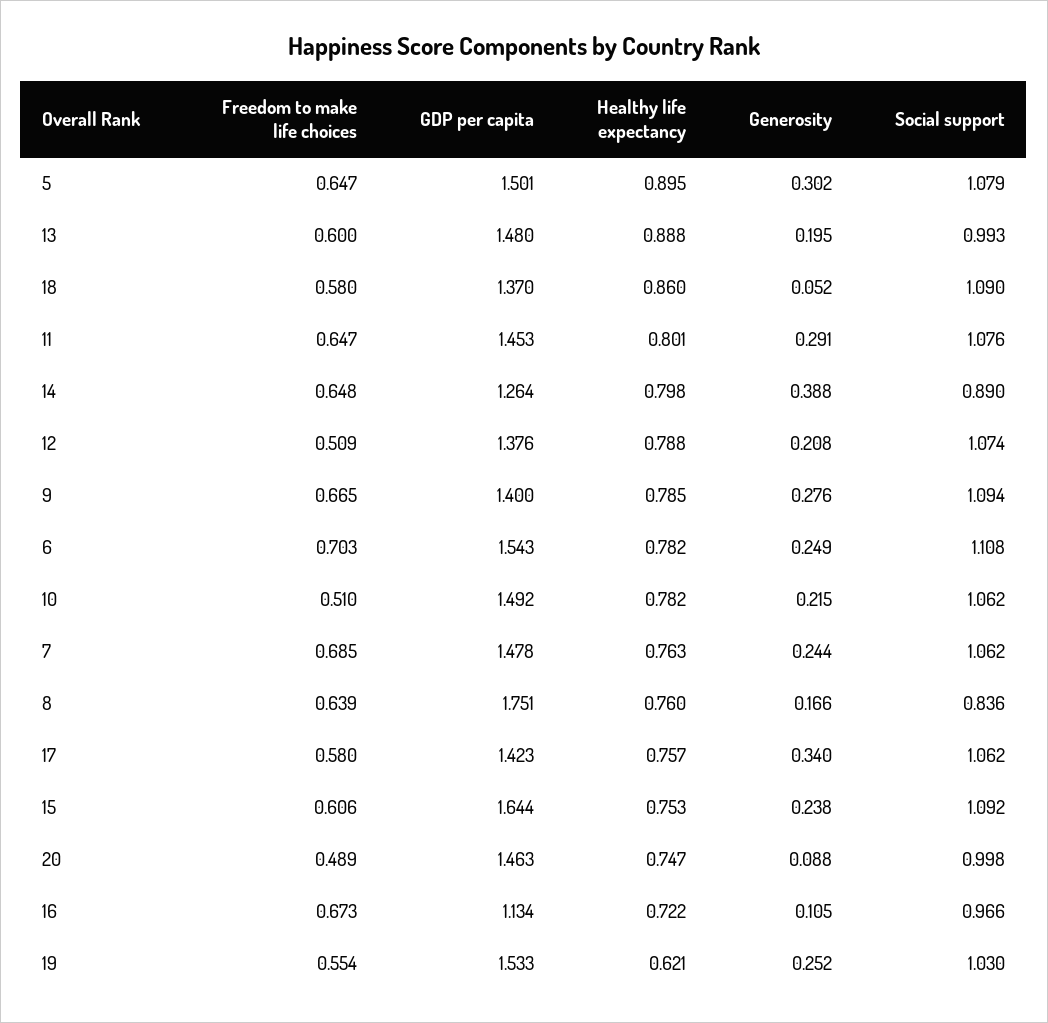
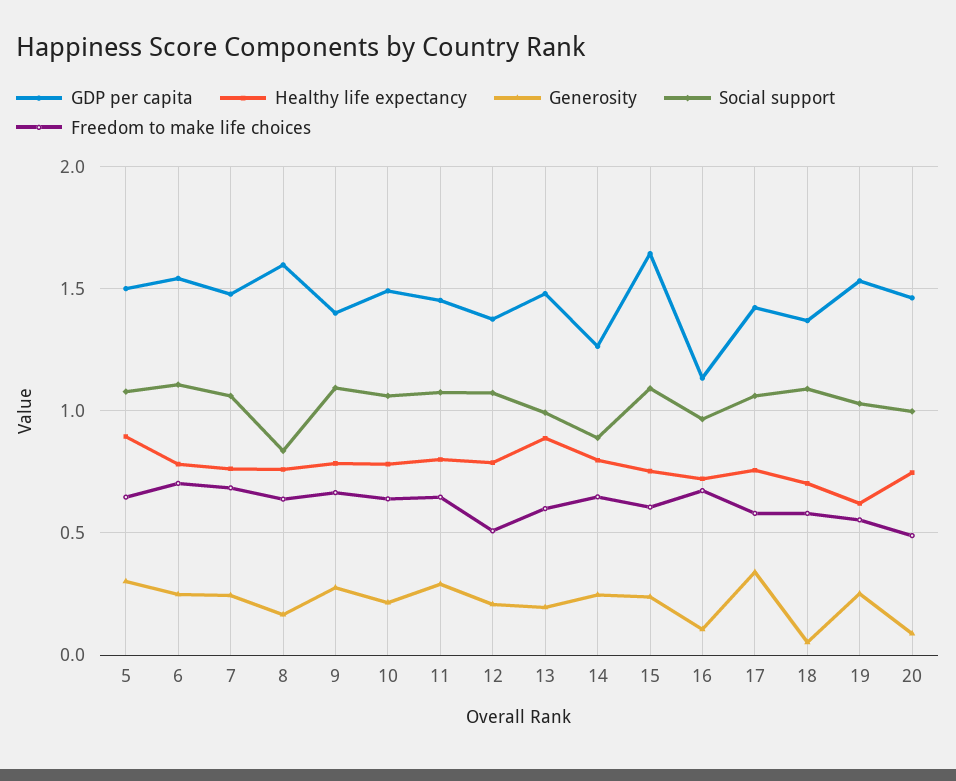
Healthy life expectancy, 18: 0.86 -> 0.7
Generosity, 14: 0.388 -> 0.25
Freedom to make life choices, 10: 0.51 -> 0.65
GDP per capita, 8: 1.751 -> 1.6

